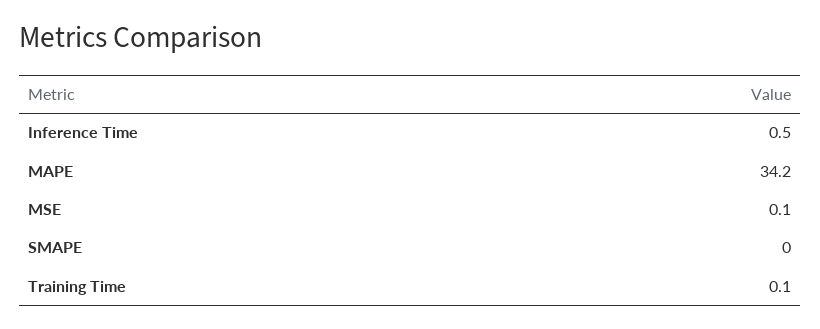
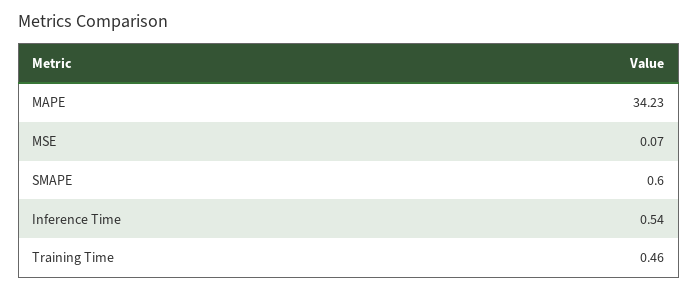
SMAPE: 0 -> 0.6
Training Time: 0.1 -> 0.46

